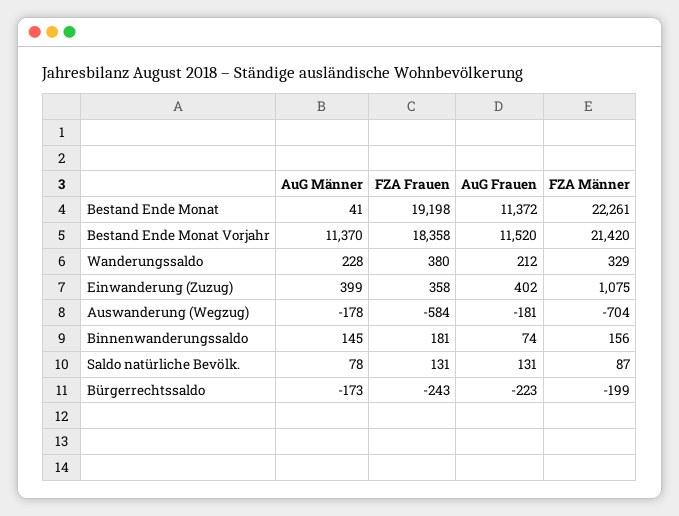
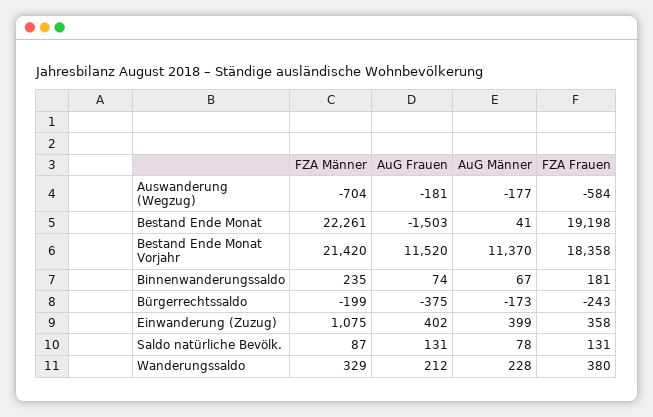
AuG Frauen, Bestand Ende Monat: 11372 -> -1503
AuG Männer, Auswanderung (Wegzug): -178 -> -177
AuG Männer, Binnenwanderungssaldo: 145 -> 67
FZA Männer, Binnenwanderungssaldo: 156 -> 235
AuG Frauen, Bürgerrechtssaldo: -223 -> -375

